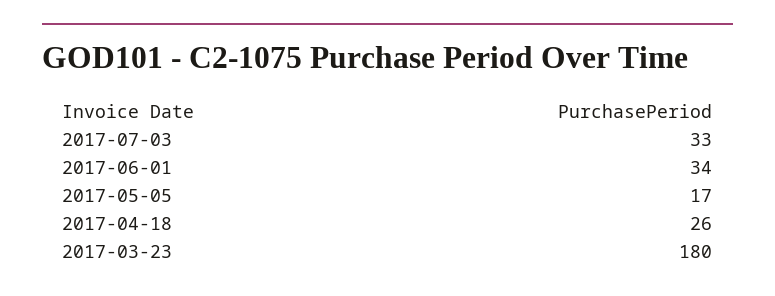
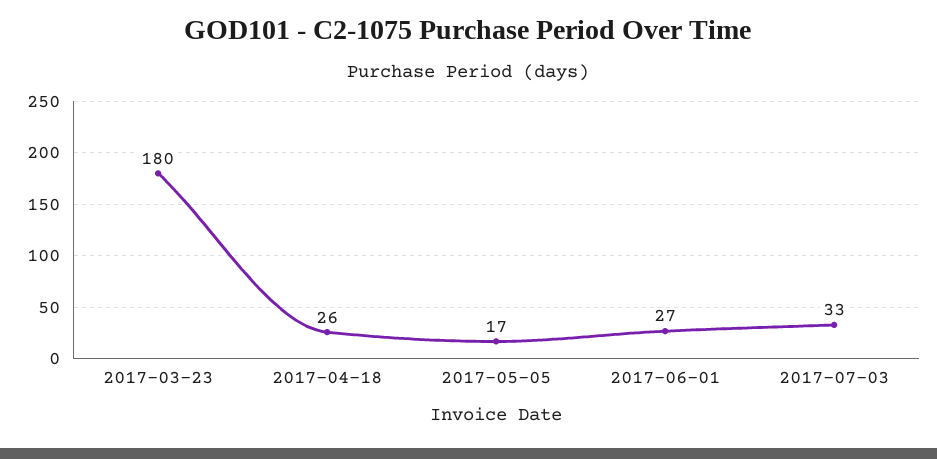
2017-06-01: 34 -> 27

